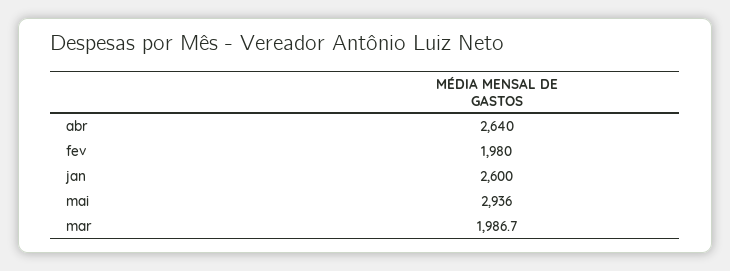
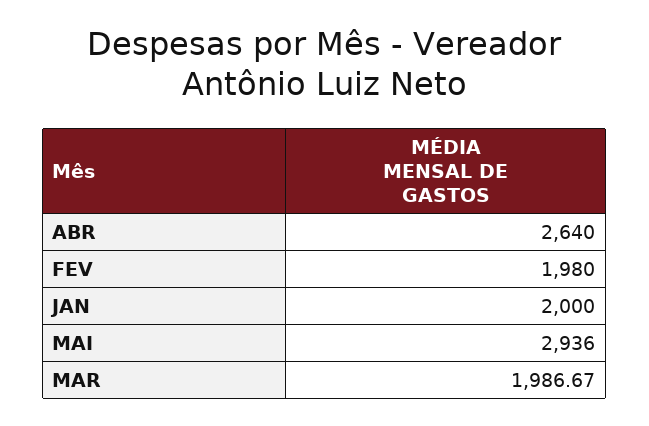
jan: 2600 -> 2000

